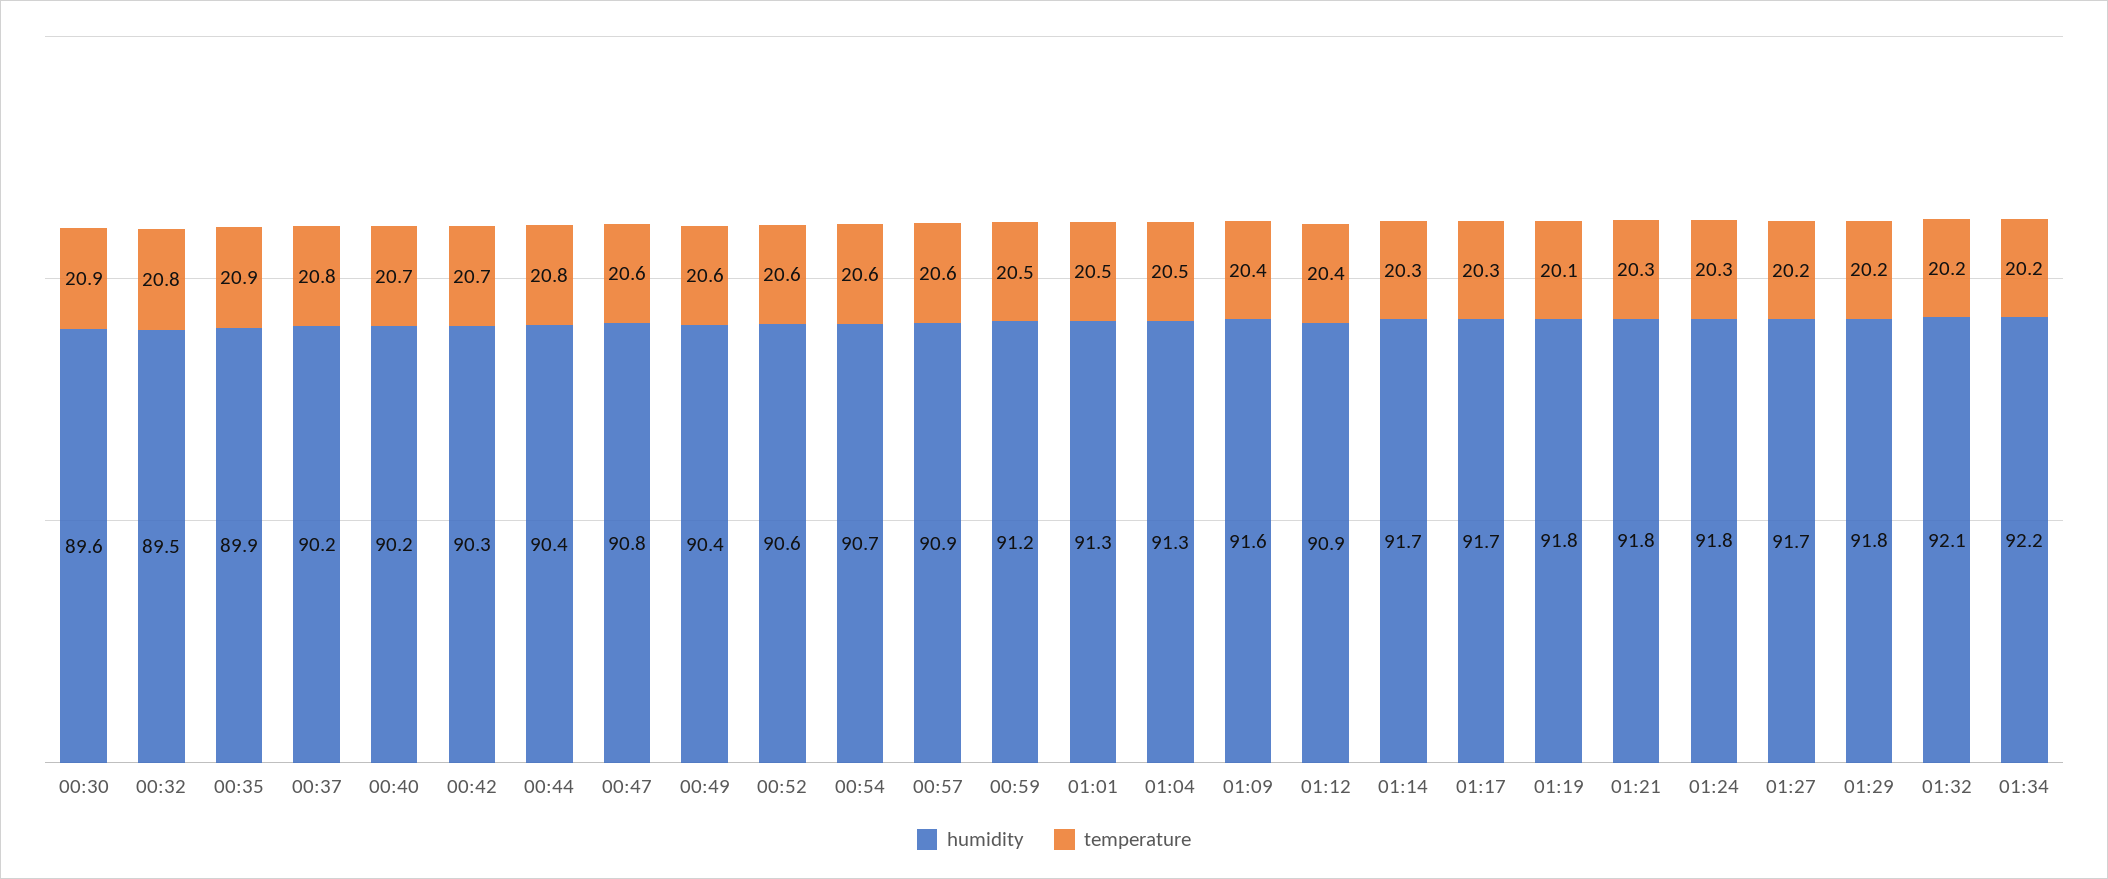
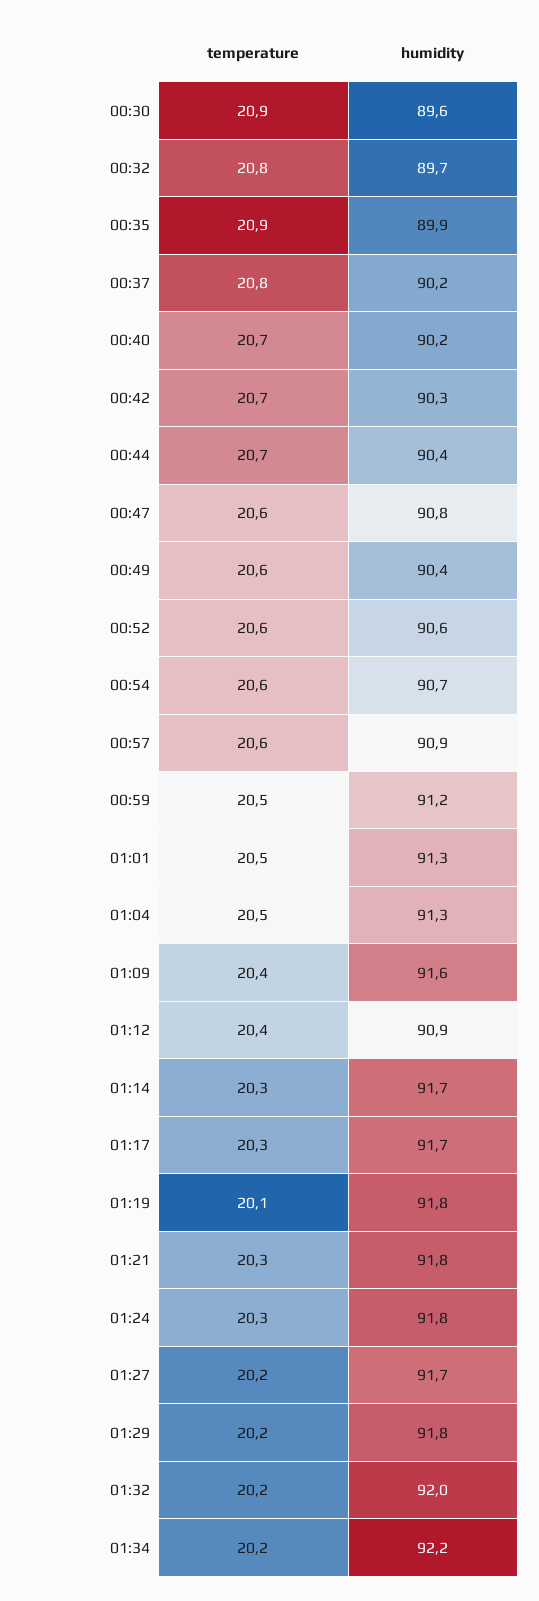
humidity, 00:32: 89.5 -> 89.7
temperature, 00:44: 20.8 -> 20.7
humidity, 01:32: 92.1 -> 92

